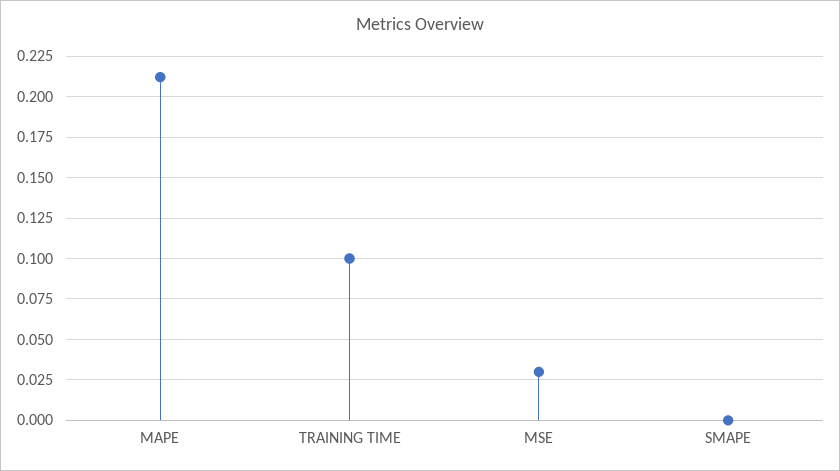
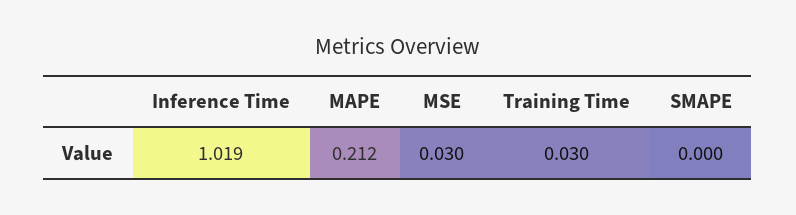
TRAINING TIME: 0.1 -> 0.03
Inference Time: none -> 1.019

